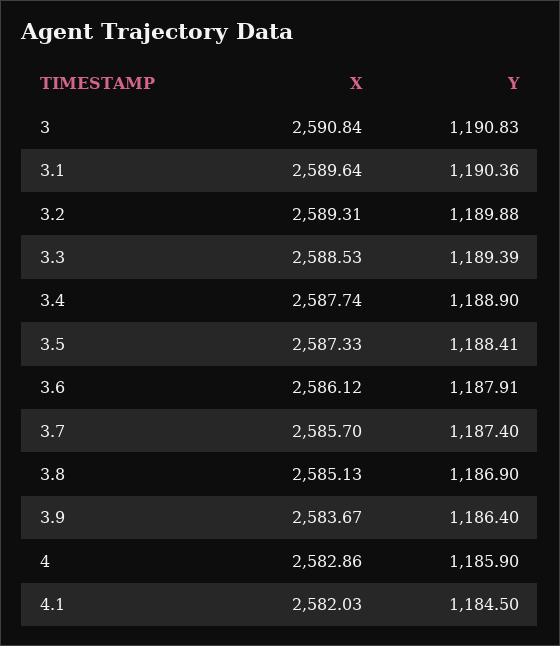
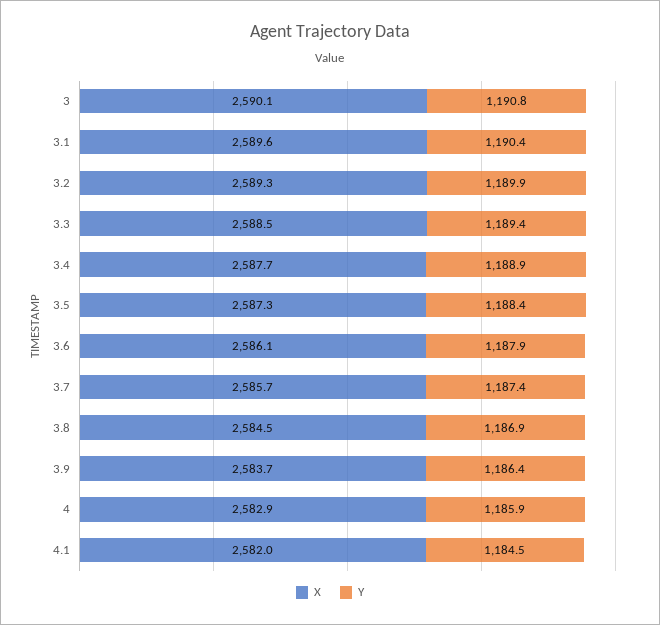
X, 3: 2590.84 -> 2590.1
X, 3.8: 2585.13 -> 2584.5

